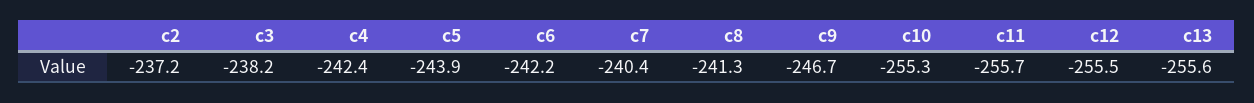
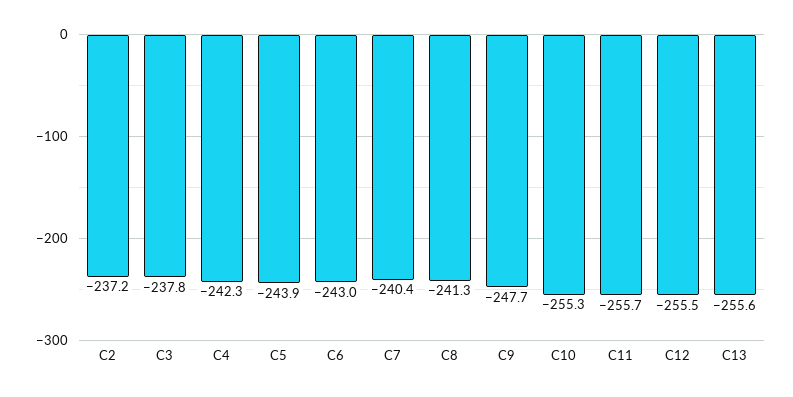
c3: -238.2 -> -237.8
c4: -242.4 -> -242.3
c6: -242.2 -> -243
c9: -246.7 -> -247.7

